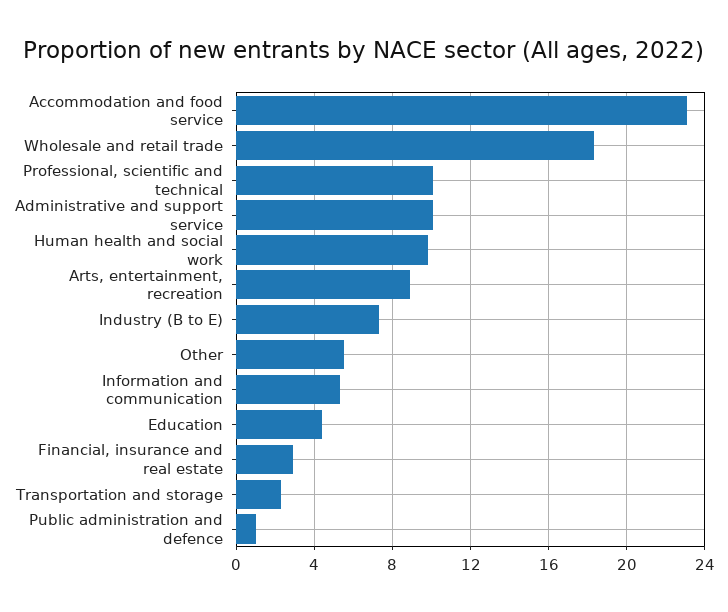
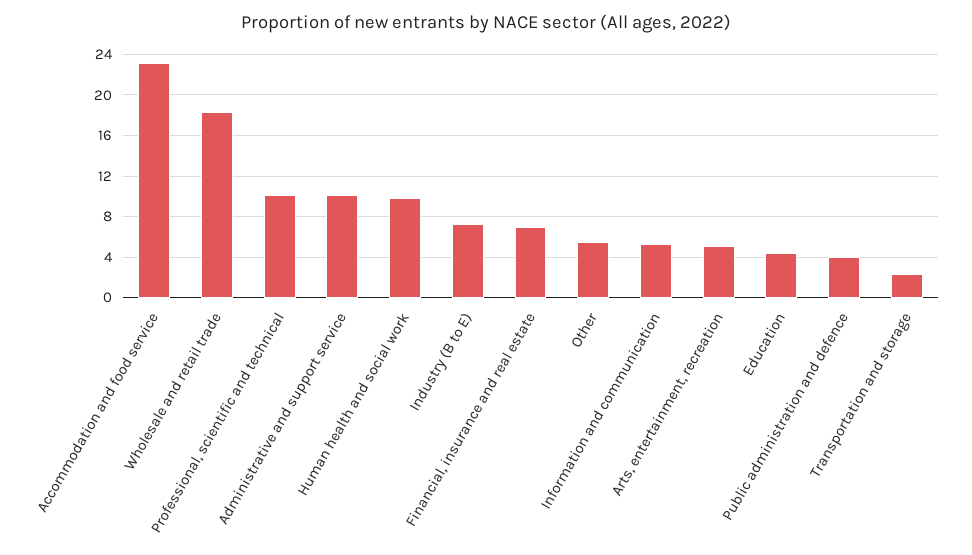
Arts, entertainment, recreation: 9 -> 5
Financial, insurance and real estate: 3 -> 7
Public administration and defence: 1 -> 4

